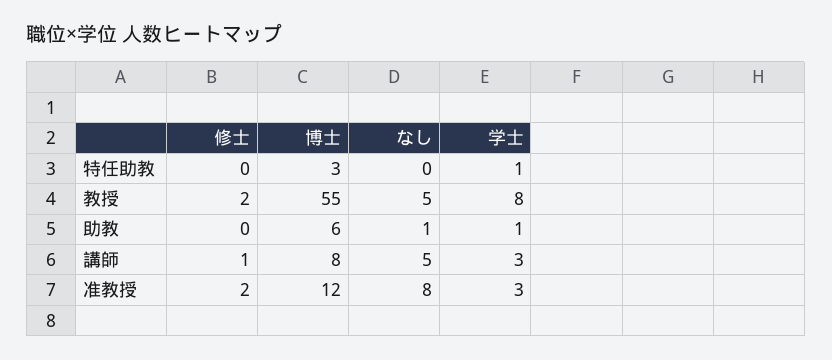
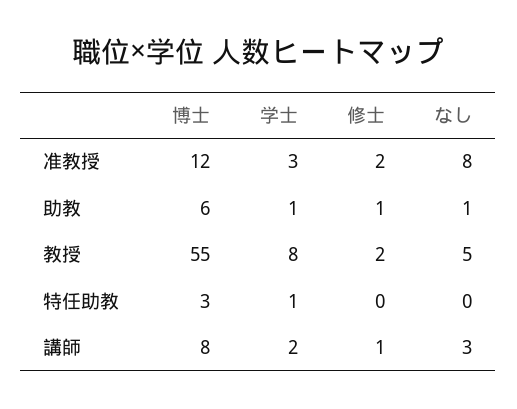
修士, 助教: 0 -> 1
なし, 講師: 5 -> 3
学士, 講師: 3 -> 2

